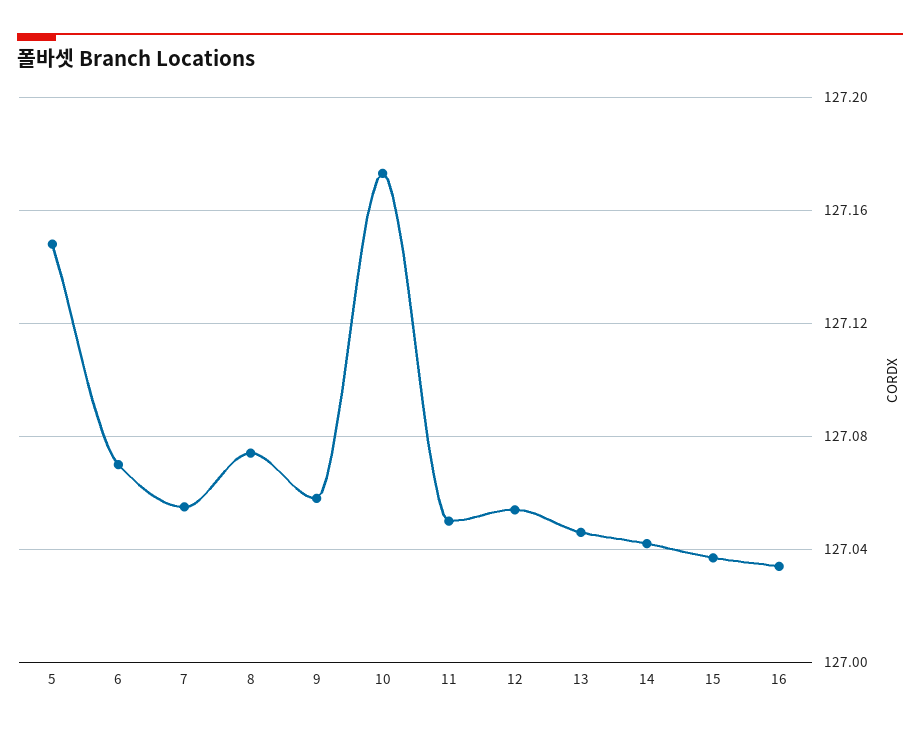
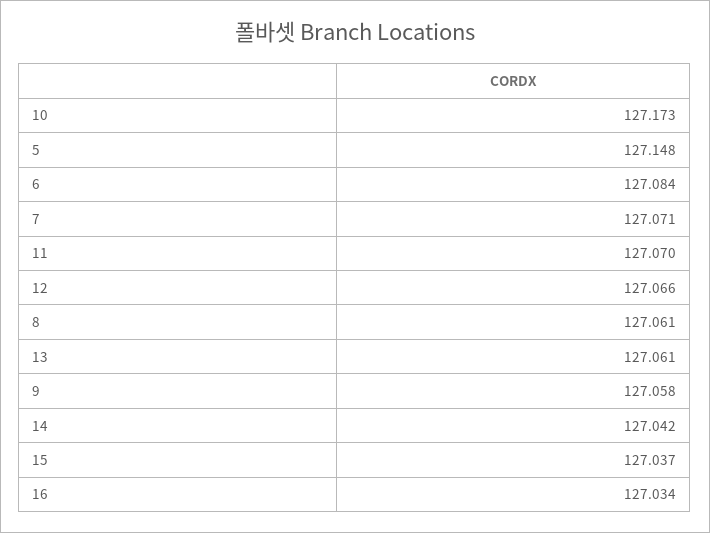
6: 127.07 -> 127.084
7: 127.055 -> 127.071
8: 127.075 -> 127.061
11: 127.05 -> 127.07
12: 127.055 -> 127.066
13: 127.045 -> 127.061

